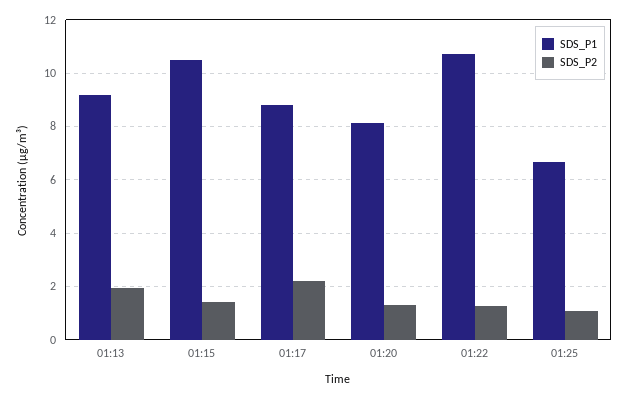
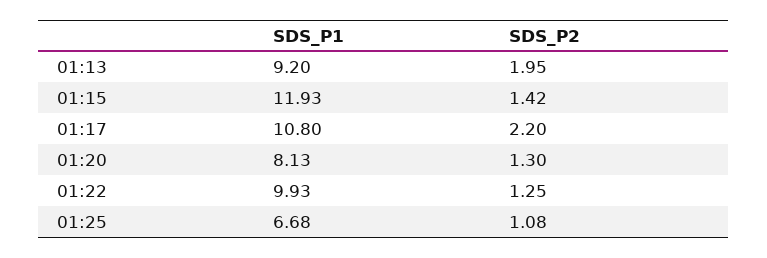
SDS_P1, 01:15: 10.5 -> 11.93
SDS_P1, 01:17: 8.75 -> 10.8
SDS_P1, 01:22: 10.75 -> 9.93

